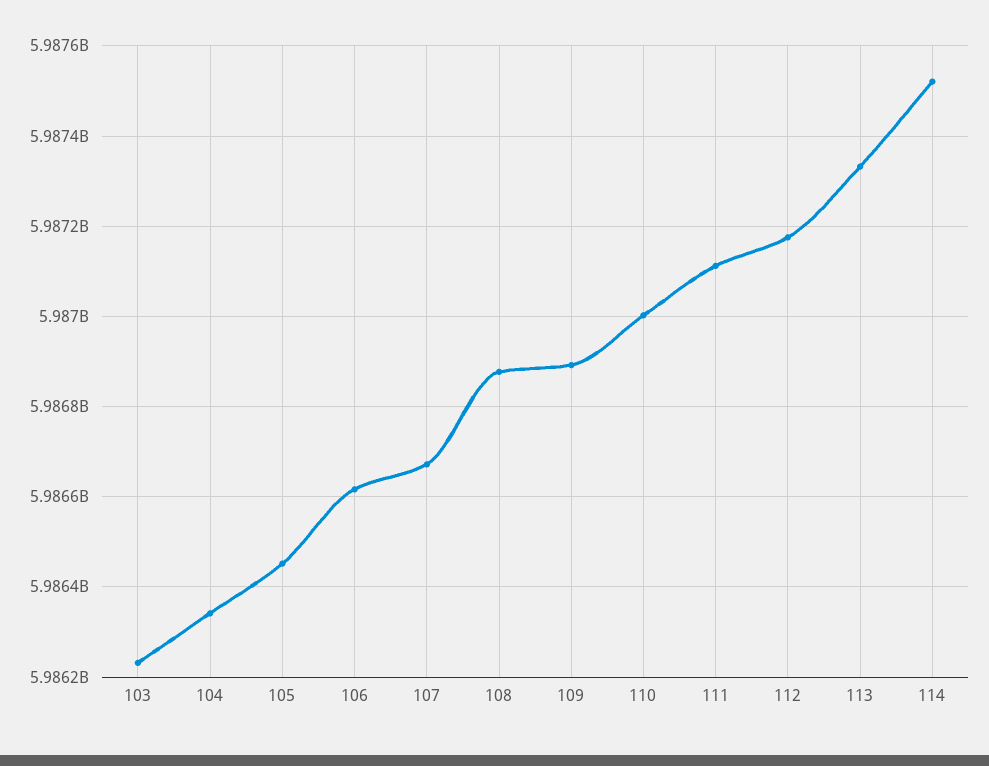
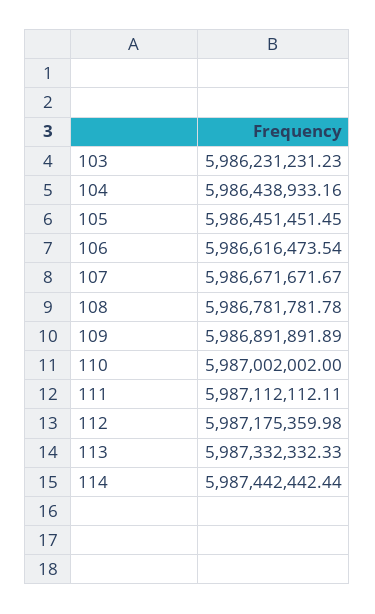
104: 5986340000 -> 5986438933.16
108: 5986880000 -> 5986781781.78
114: 5987520000 -> 5987442442.44

